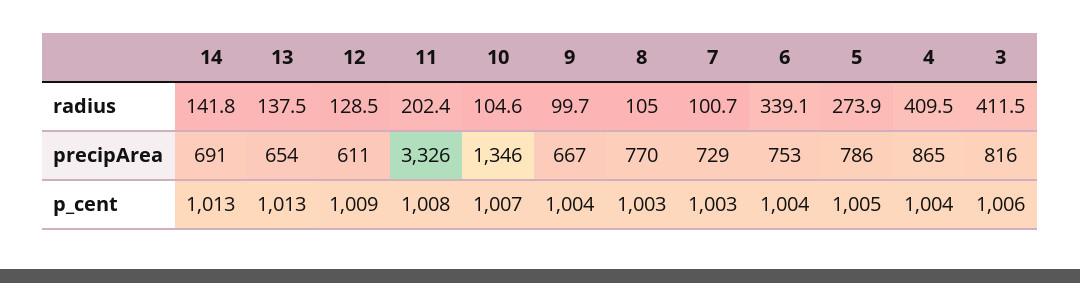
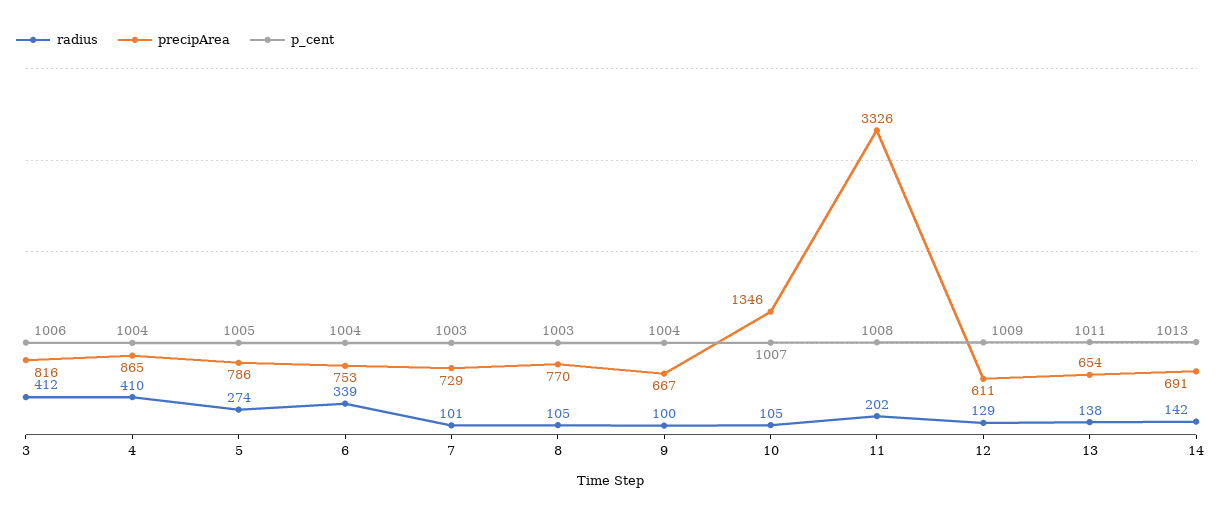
p_cent, 13: 1013 -> 1011

